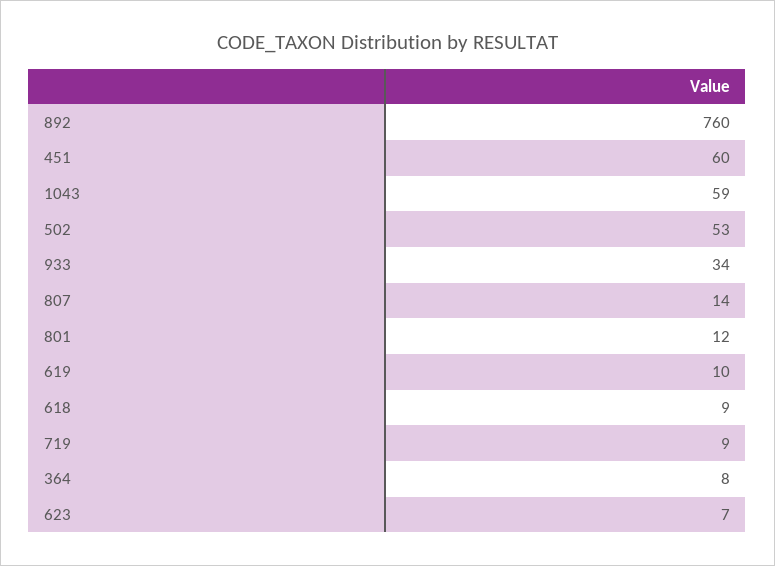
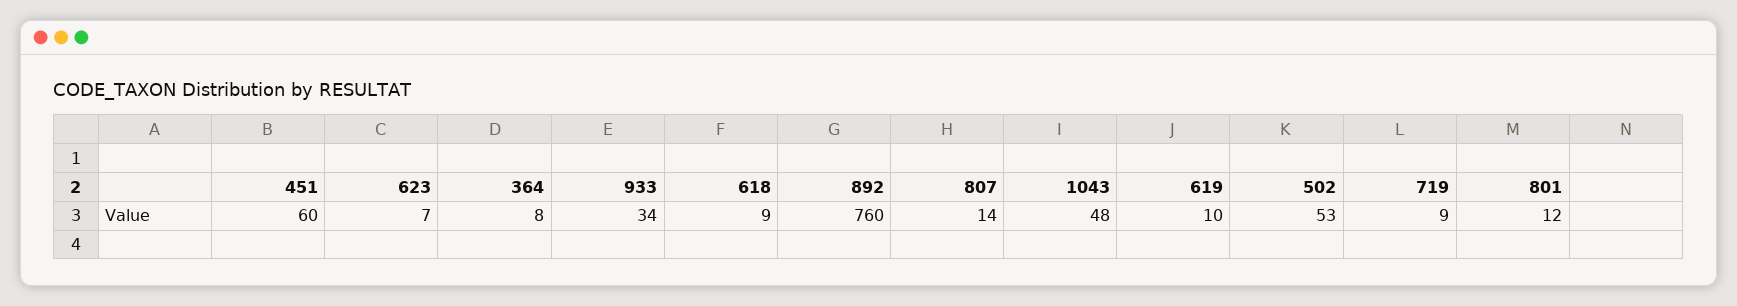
1043: 59 -> 48

